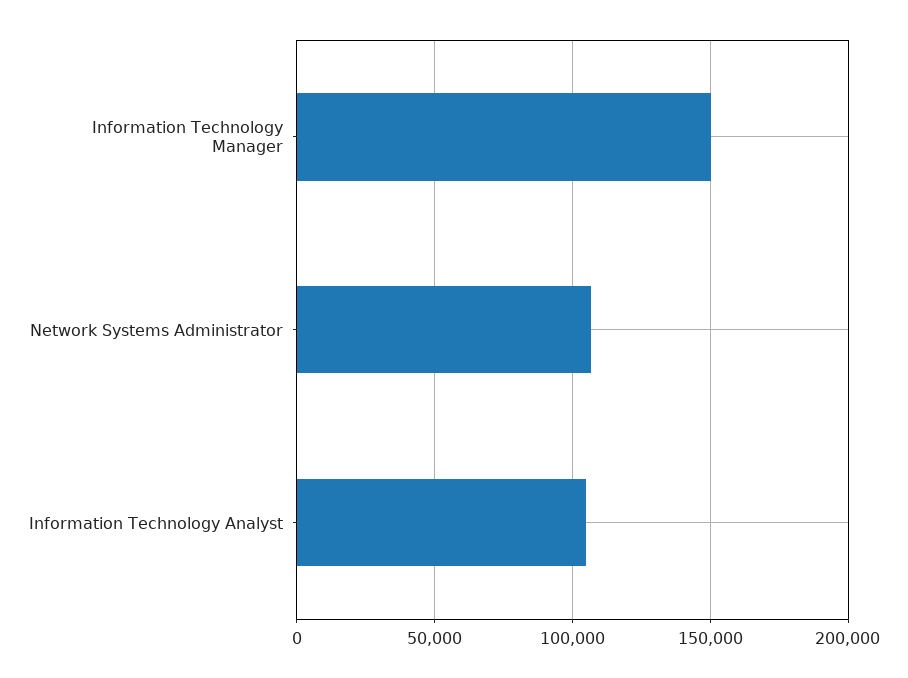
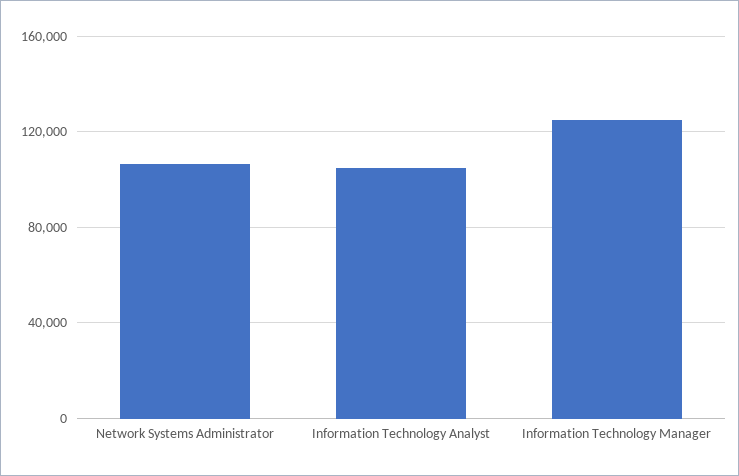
Information Technology Manager: 150000 -> 125000

